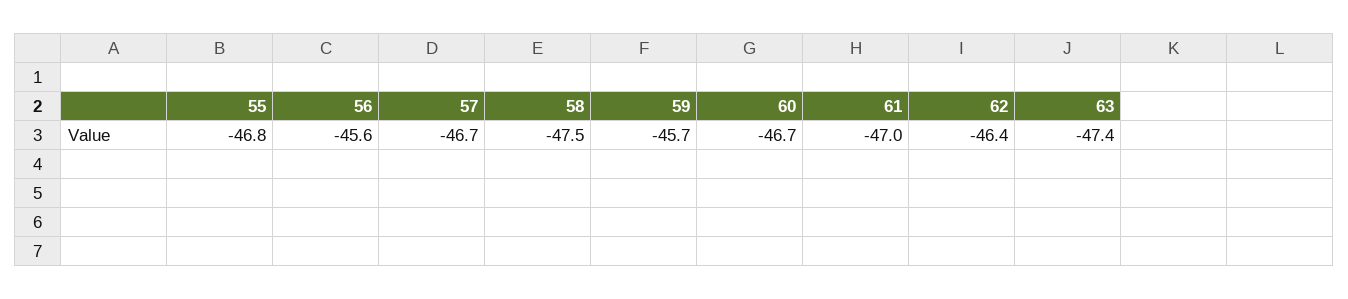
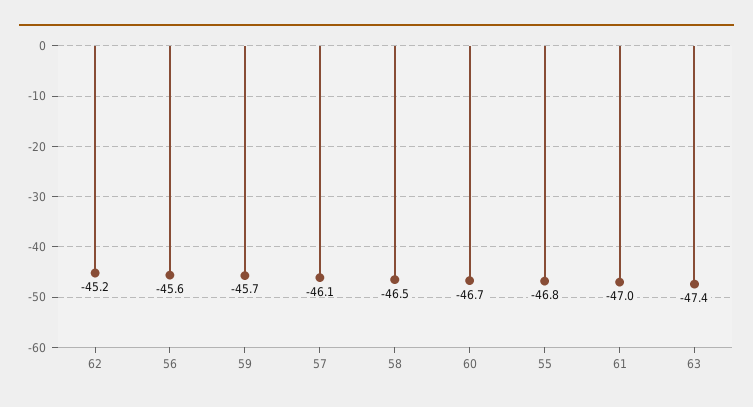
57: -46.7 -> -46.1
58: -47.5 -> -46.5
62: -46.4 -> -45.2

